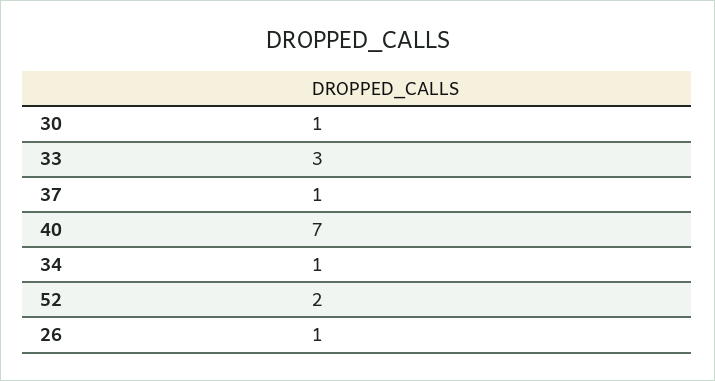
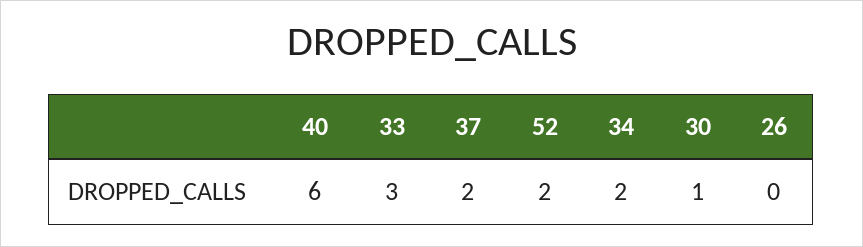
37: 1 -> 2
40: 7 -> 6
34: 1 -> 2
26: 1 -> 0

